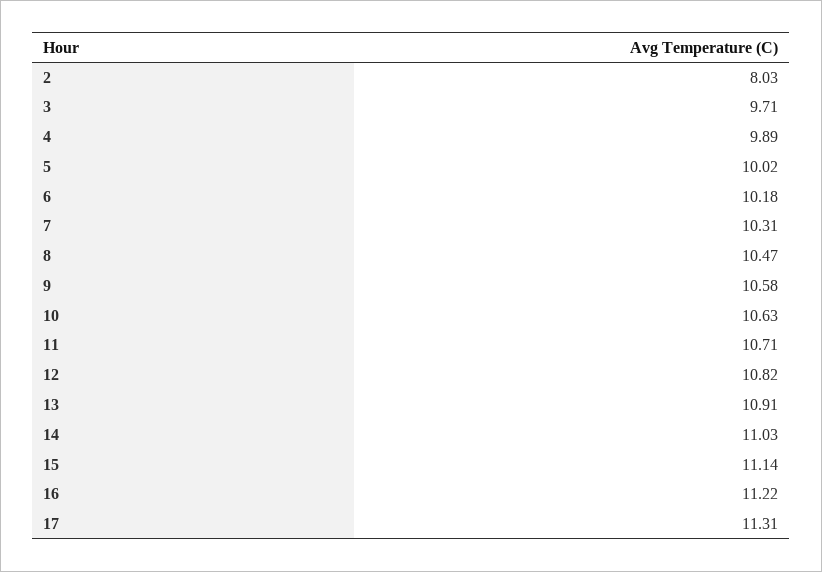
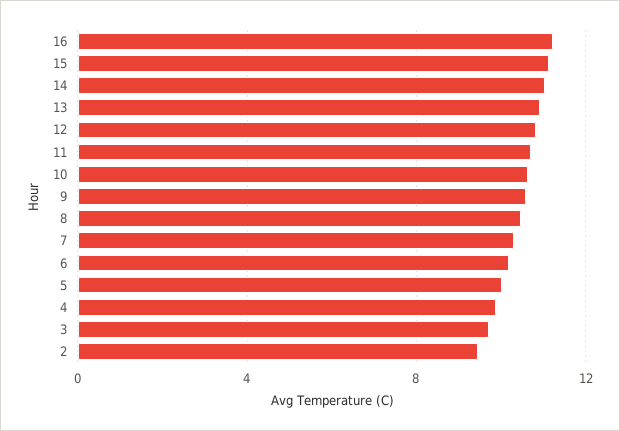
2: 8.03 -> 9.5
17: 11.31 -> none

